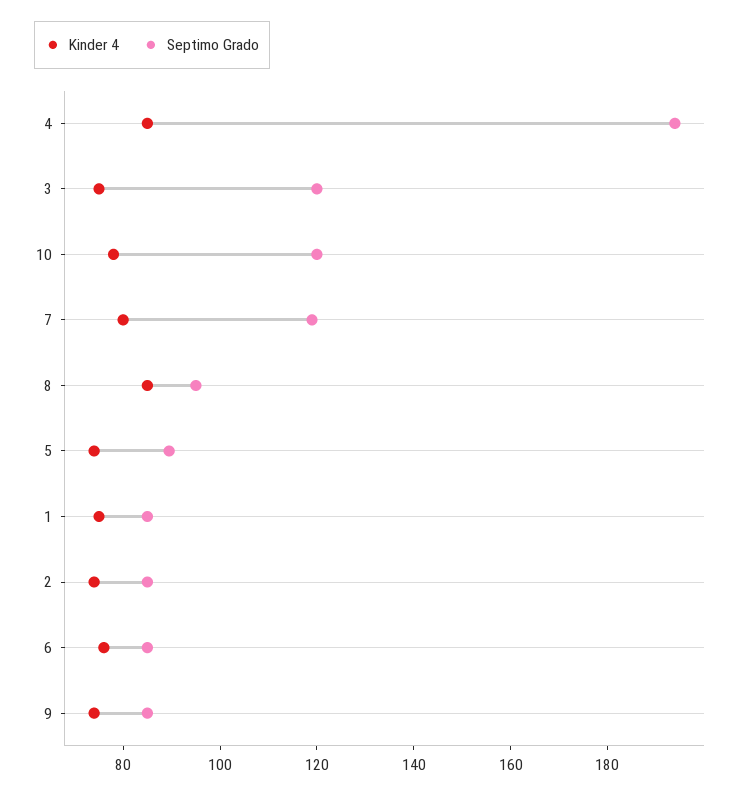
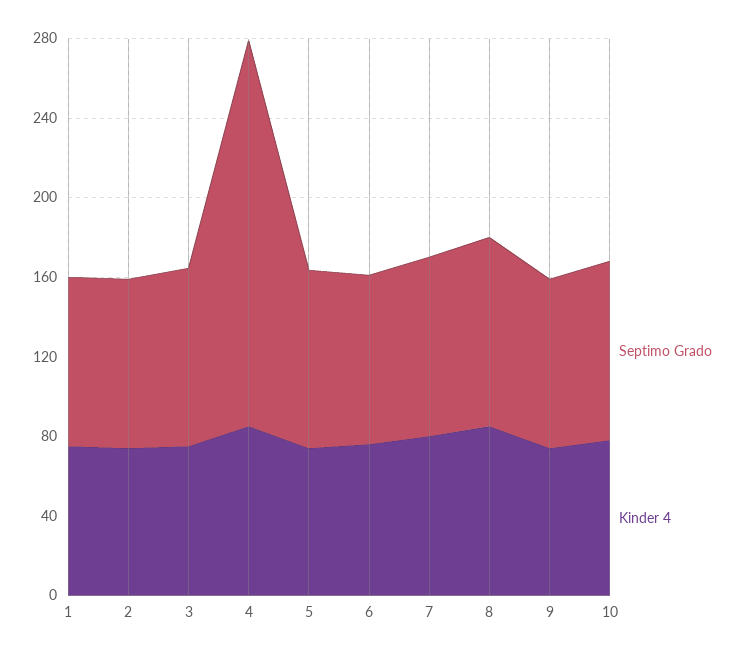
Septimo Grado, 3: 120 -> 90
Septimo Grado, 10: 120 -> 90
Septimo Grado, 7: 120 -> 90

